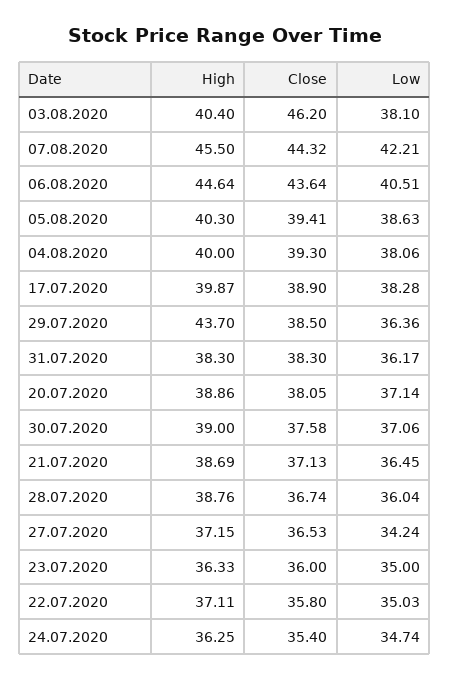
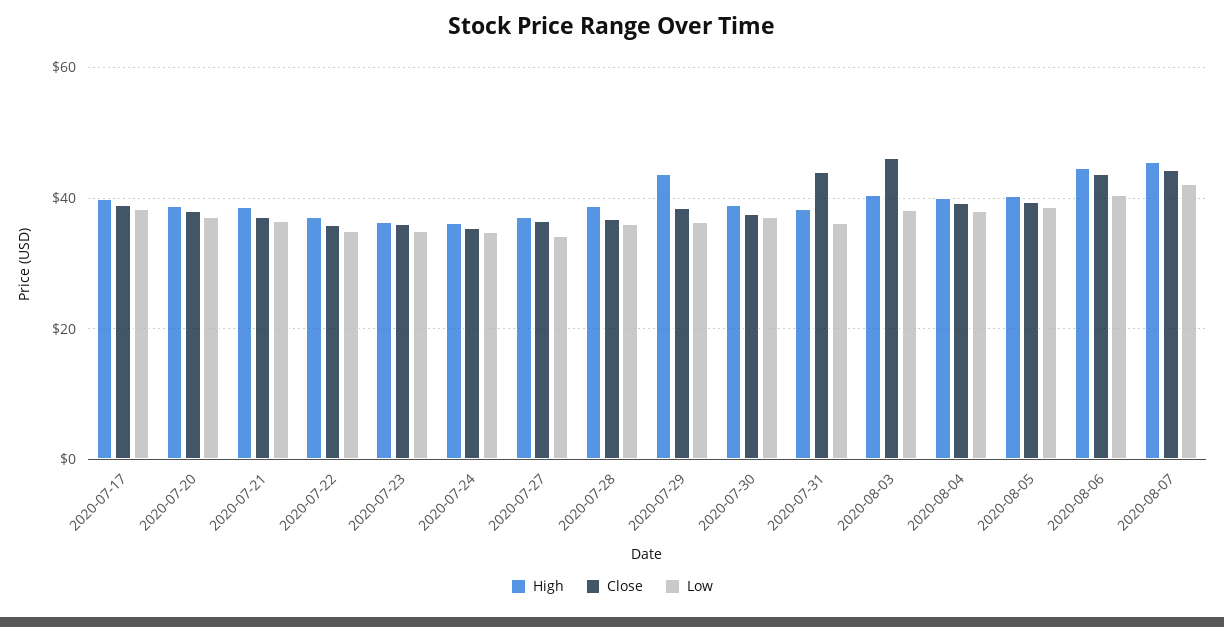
Close, 31.07.2020: 38.3 -> 44

